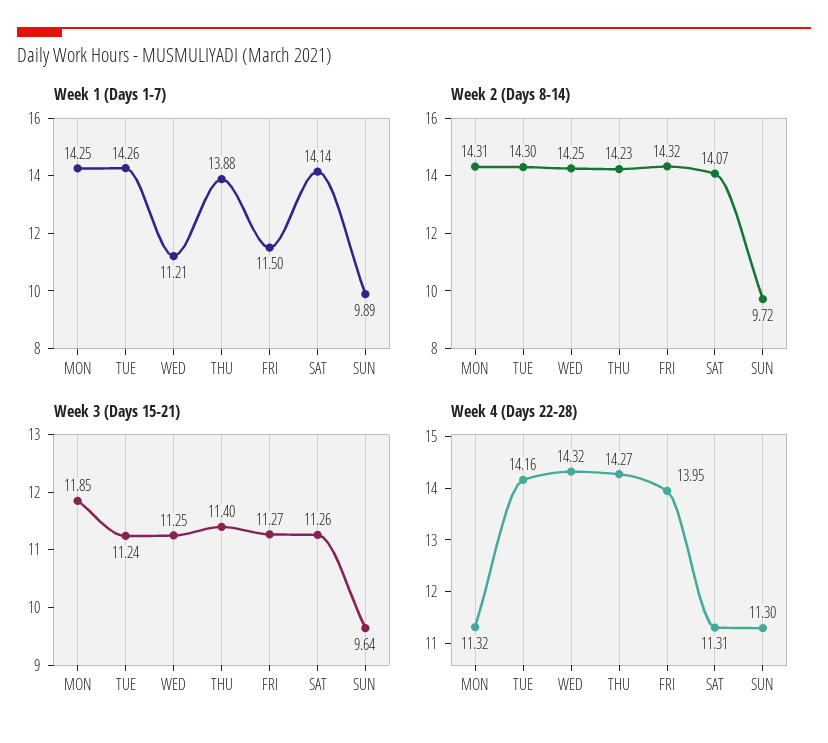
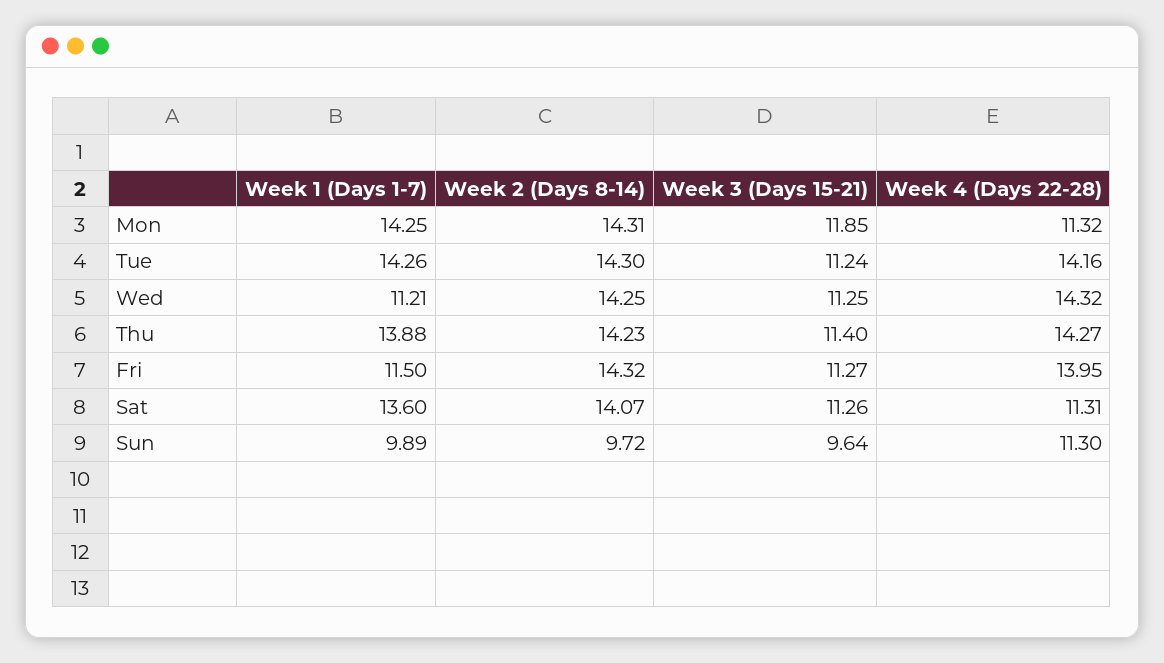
Week 1 (Days 1-7), SAT: 14.14 -> 13.6

